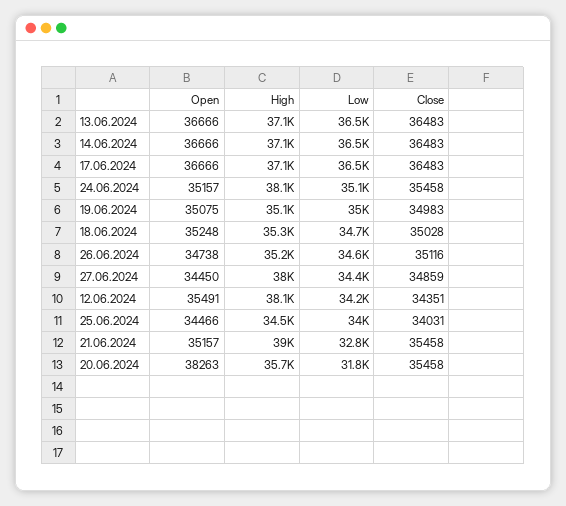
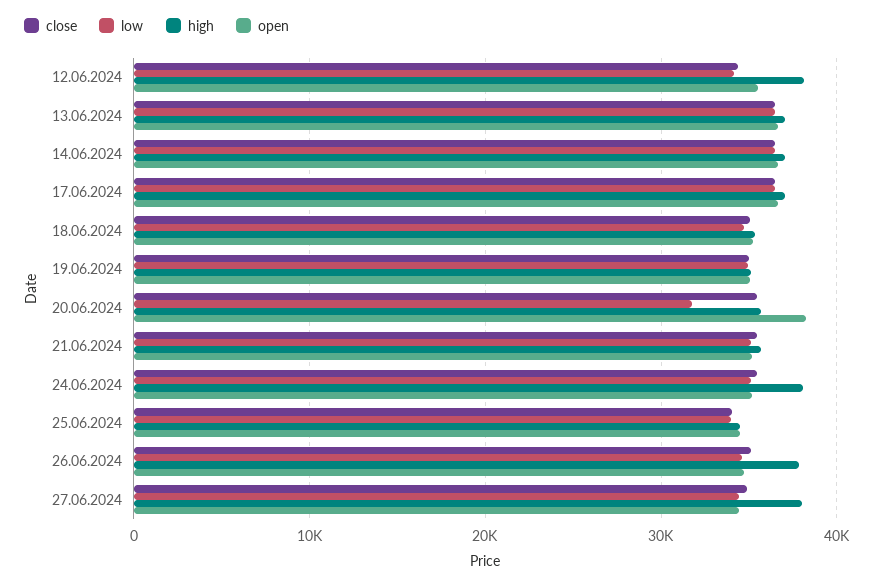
High, 26.06.2024: 35200 -> 38000
High, 21.06.2024: 39000 -> 36000
Low, 21.06.2024: 32800 -> 35000

